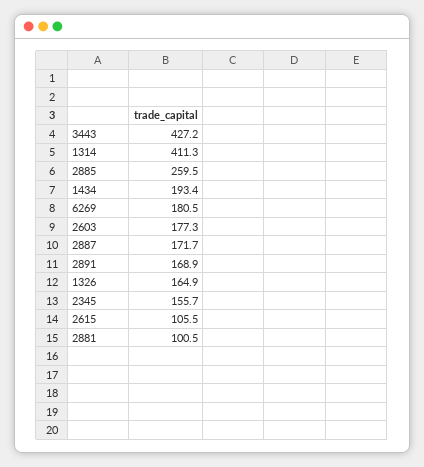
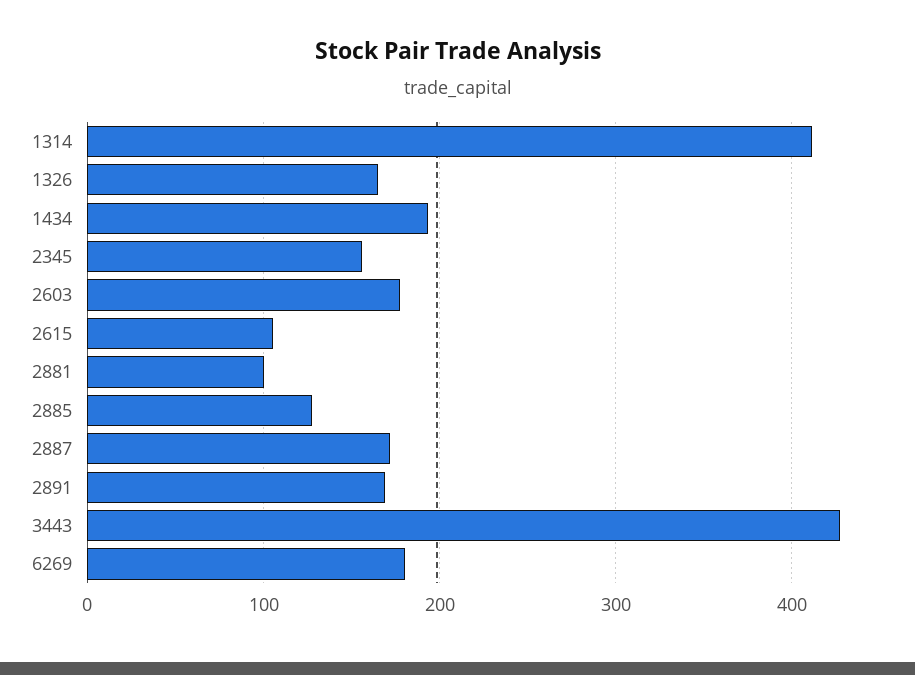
2885: 259.5 -> 130

